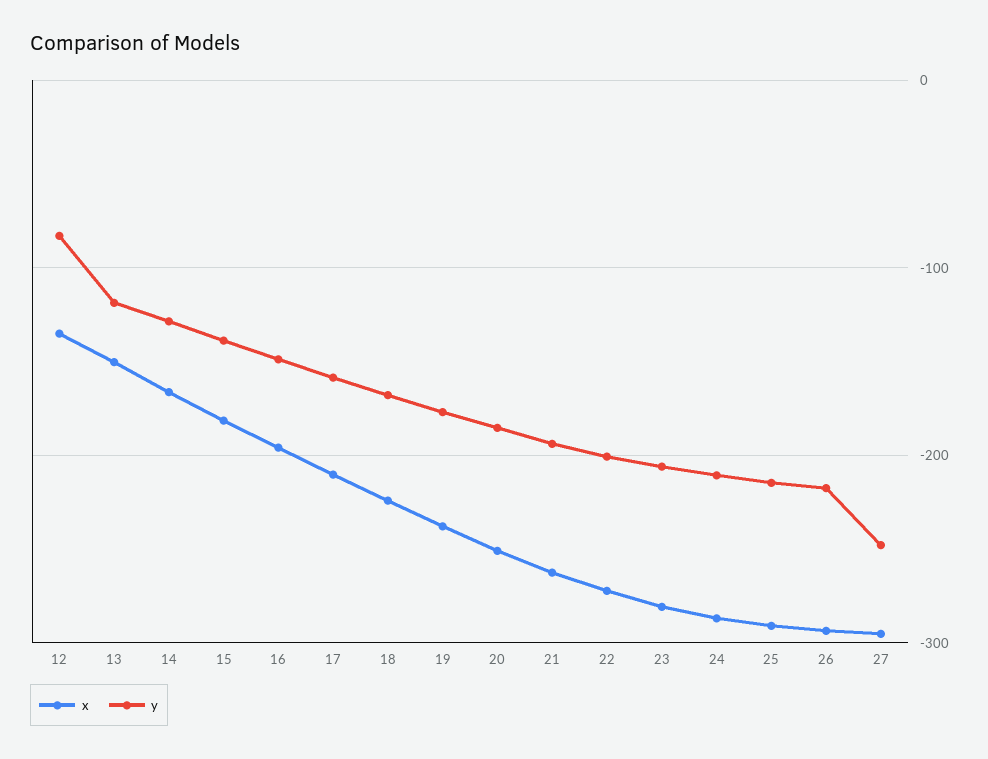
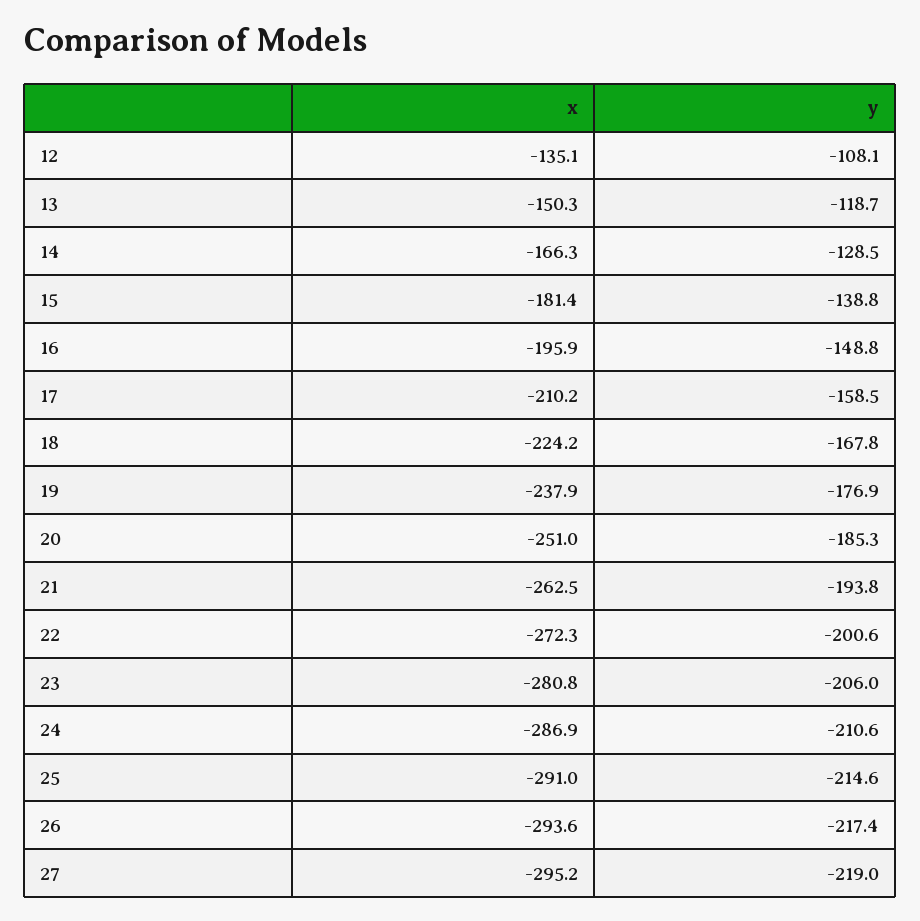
y, 12: -80 -> -108.1
y, 27: -250 -> -219

